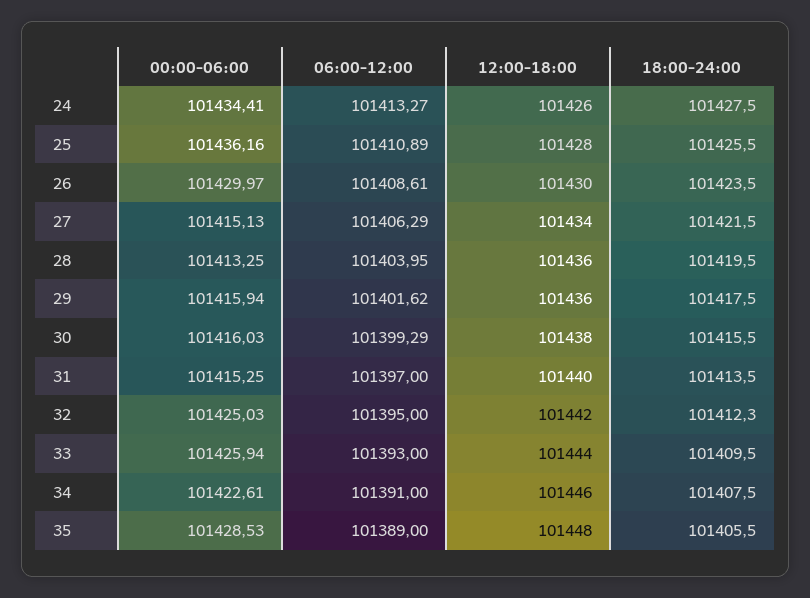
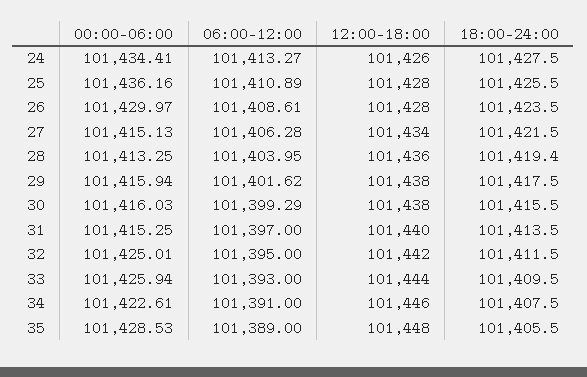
12:00-18:00, 26: 101430 -> 101428
06:00-12:00, 27: 101406.29 -> 101406.28
18:00-24:00, 28: 101419.5 -> 101419.4
12:00-18:00, 29: 101436 -> 101438
00:00-06:00, 32: 101425.03 -> 101425.01
18:00-24:00, 32: 101412.3 -> 101411.5

